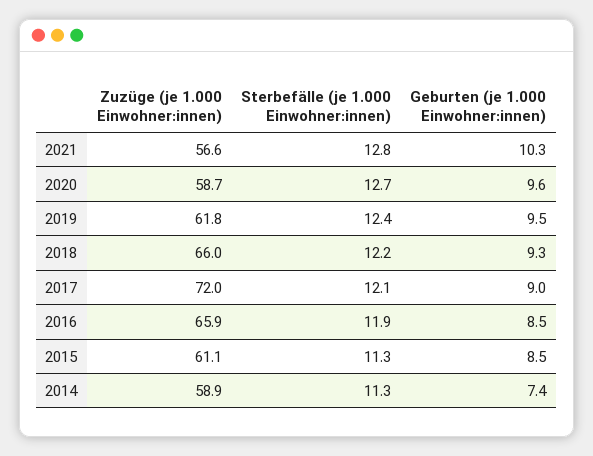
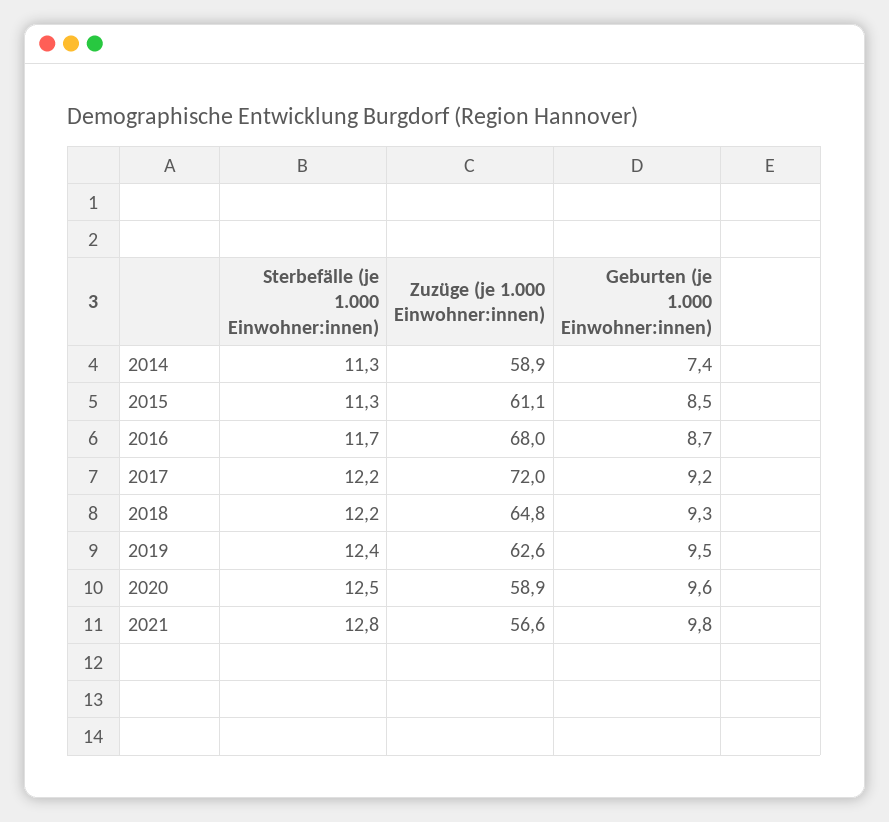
Geburten (je 1.000 Einwohner:innen), 2021: 10.3 -> 9.8
Zuzüge (je 1.000 Einwohner:innen), 2020: 58.7 -> 58.9
Sterbefälle (je 1.000 Einwohner:innen), 2020: 12.7 -> 12.5
Zuzüge (je 1.000 Einwohner:innen), 2019: 61.8 -> 62.6
Zuzüge (je 1.000 Einwohner:innen), 2018: 66 -> 64.8
Sterbefälle (je 1.000 Einwohner:innen), 2017: 12.1 -> 12.2
Geburten (je 1.000 Einwohner:innen), 2017: 9 -> 9.2
Zuzüge (je 1.000 Einwohner:innen), 2016: 65.9 -> 68
Sterbefälle (je 1.000 Einwohner:innen), 2016: 11.9 -> 11.7
Geburten (je 1.000 Einwohner:innen), 2016: 8.5 -> 8.7

